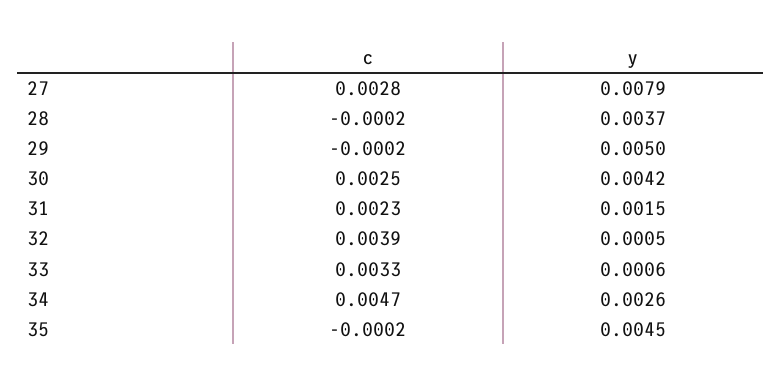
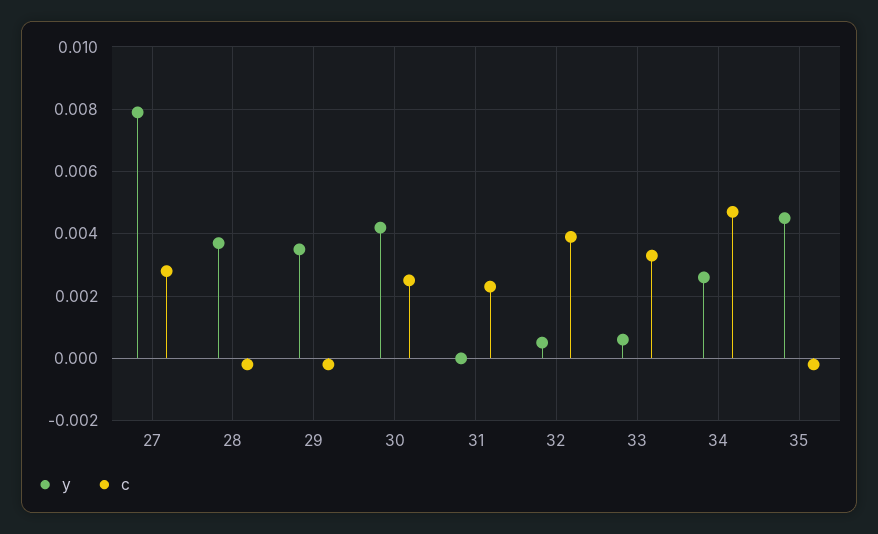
y, 29: 0.005 -> 0.0035
y, 31: 0.0015 -> 0

